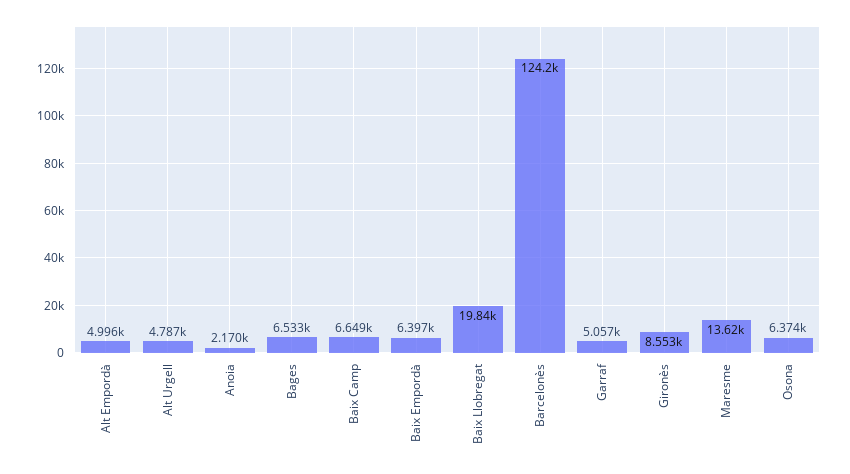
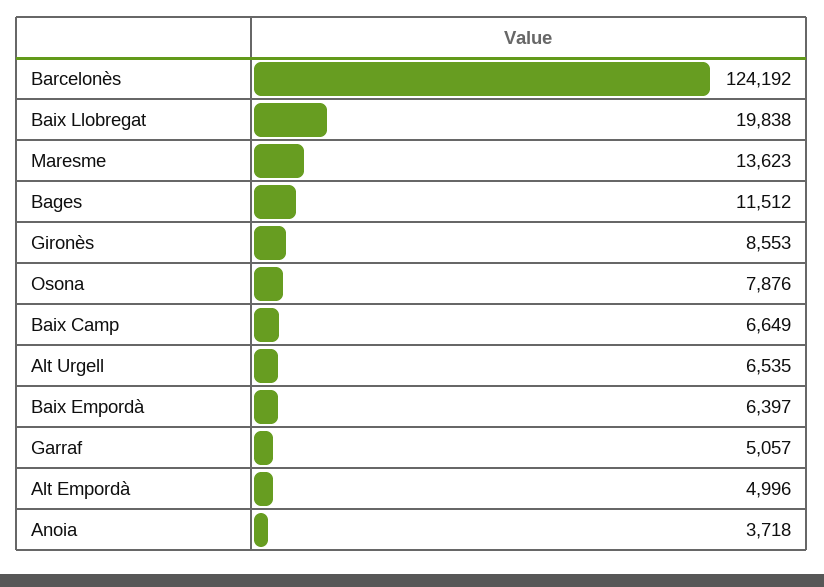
Alt Urgell: 4787 -> 6535
Anoia: 2170 -> 3718
Bages: 6533 -> 11512
Osona: 6374 -> 7876

